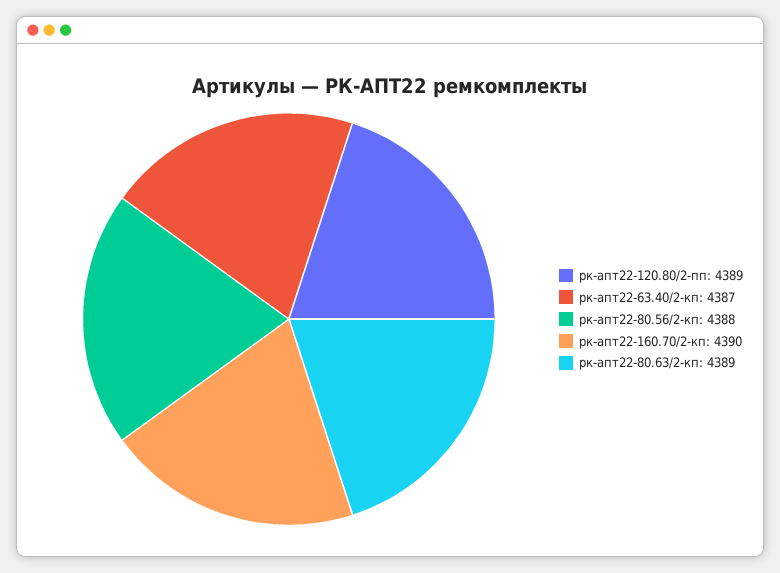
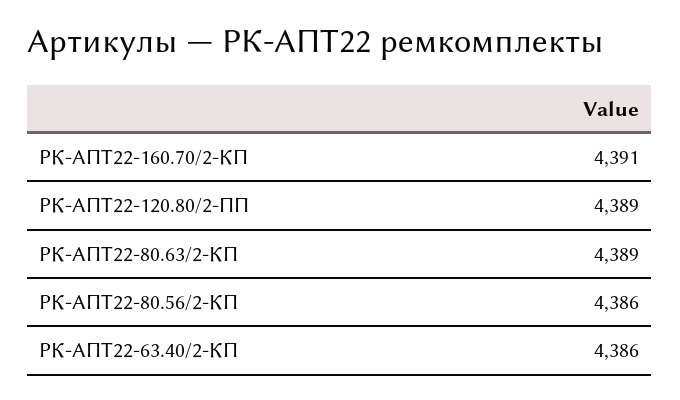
рк-апт22-63.40/2-кп: 4387 -> 4386
рк-апт22-80.56/2-кп: 4388 -> 4386
рк-апт22-160.70/2-кп: 4390 -> 4391

